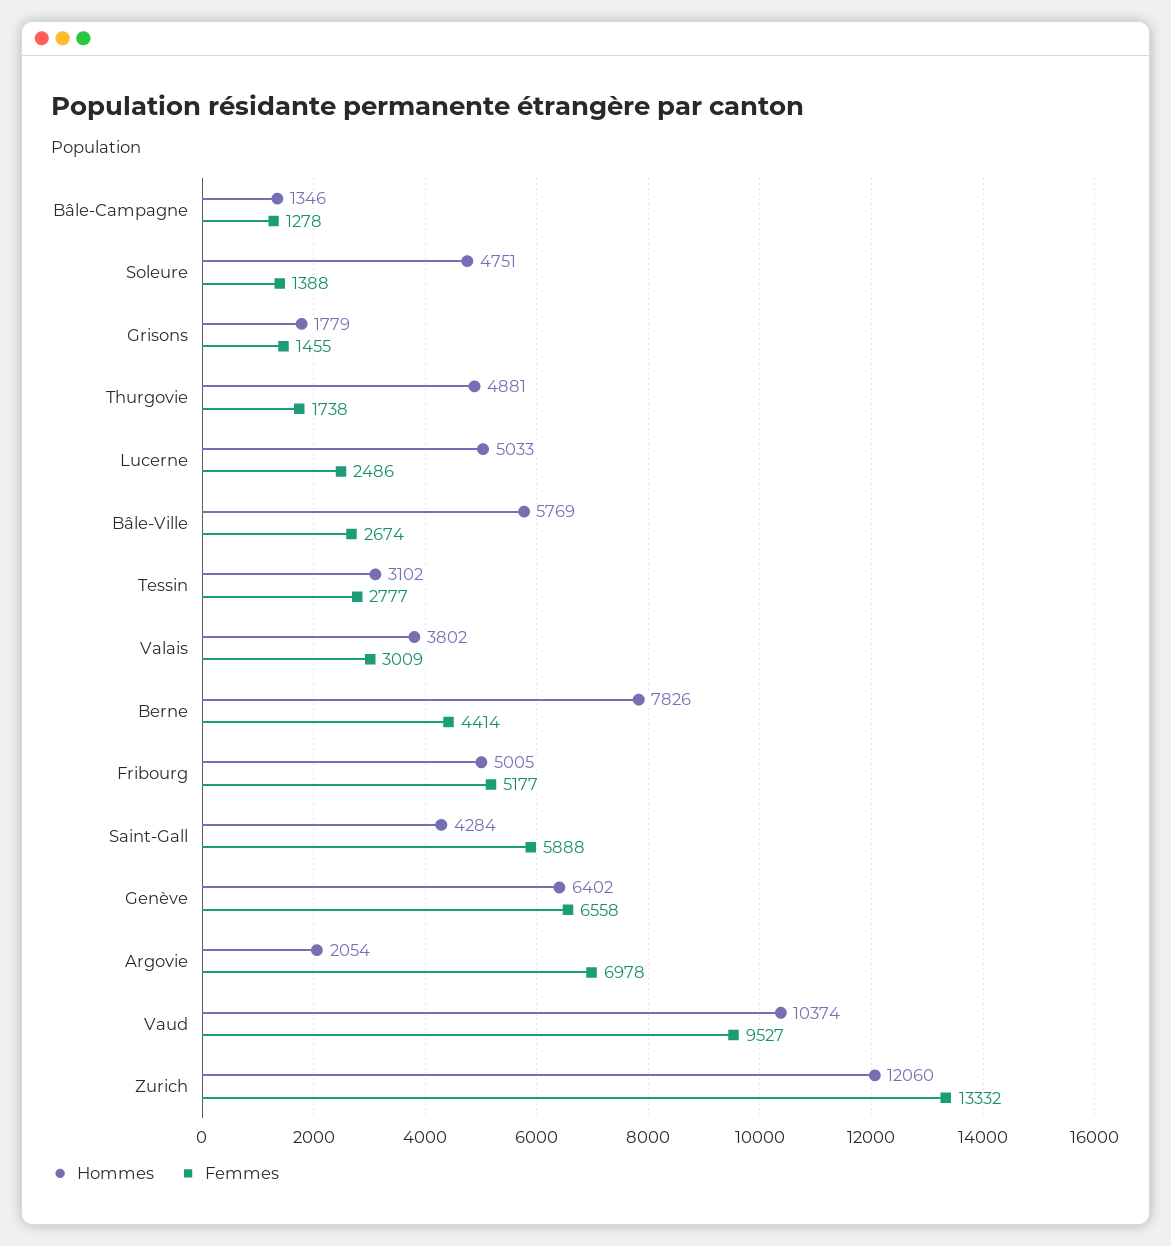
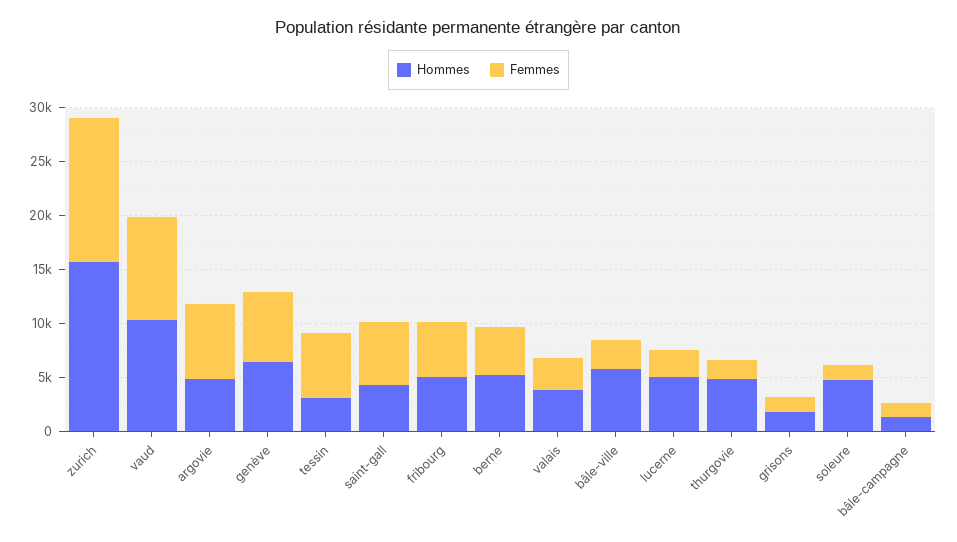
Femmes, Tessin: 2777 -> 6000
Hommes, Berne: 7826 -> 5000
Hommes, Argovie: 2054 -> 5000
Hommes, Zurich: 12060 -> 16000

